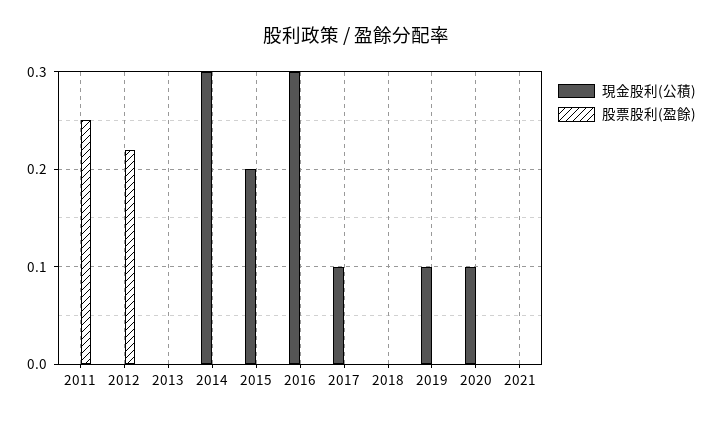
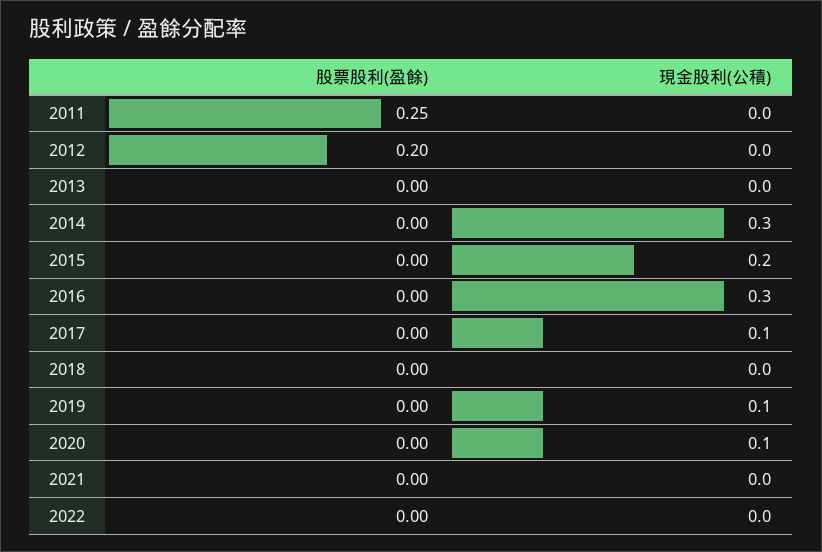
股票股利(盈餘), 2012: 0.22 -> 0.2
股票股利(盈餘), 2022: none -> 0
現金股利(公積), 2022: none -> 0

